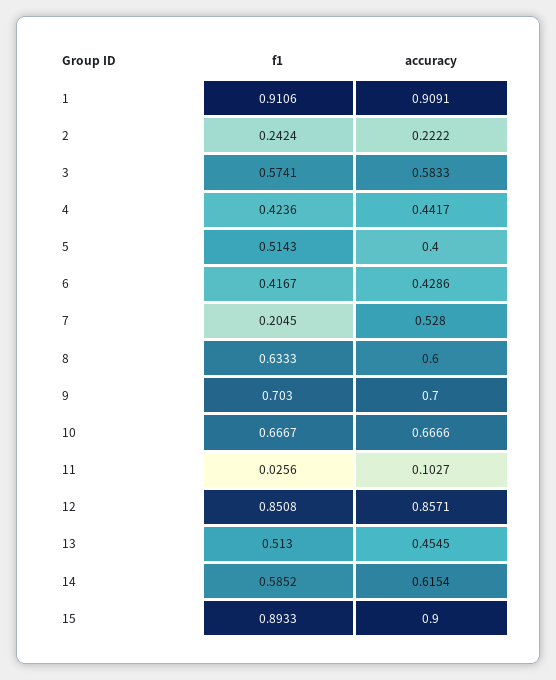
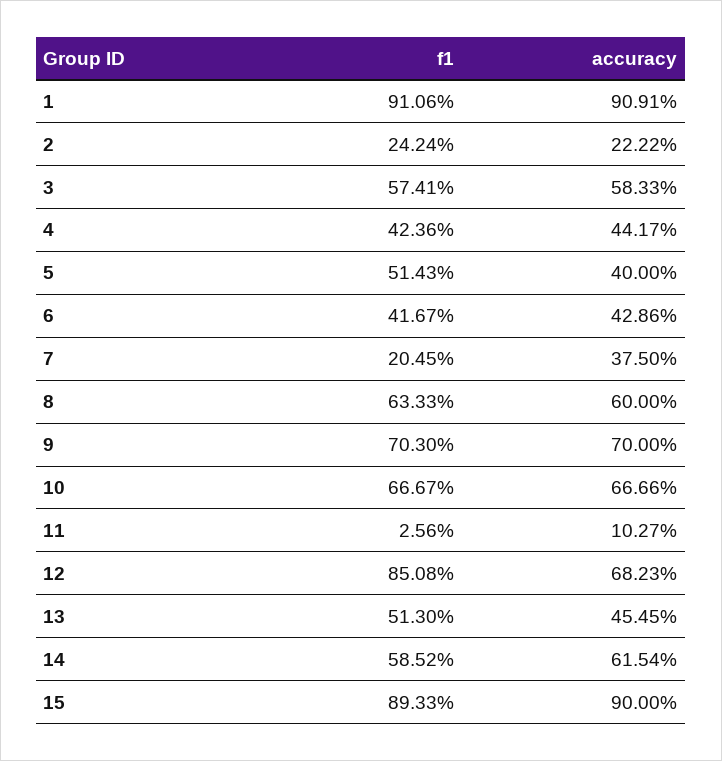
accuracy, 7: 0.528 -> 0.375
accuracy, 12: 0.8571 -> 0.6823

